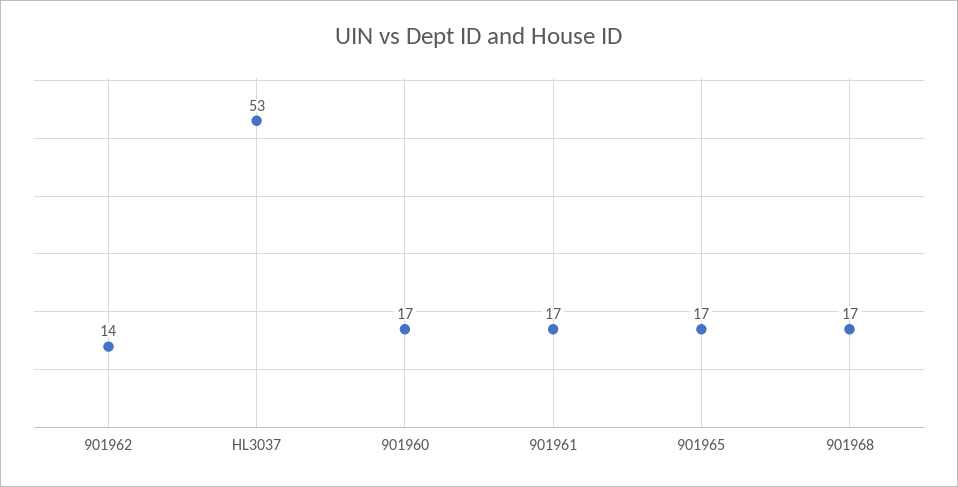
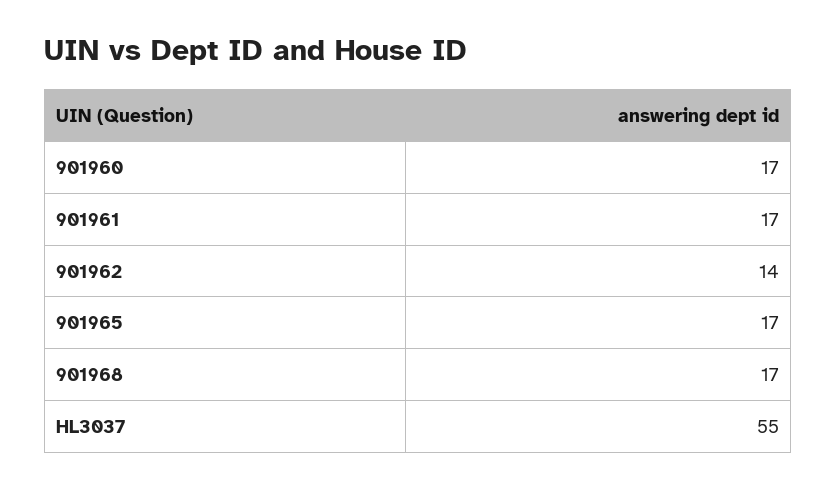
HL3037: 53 -> 55

